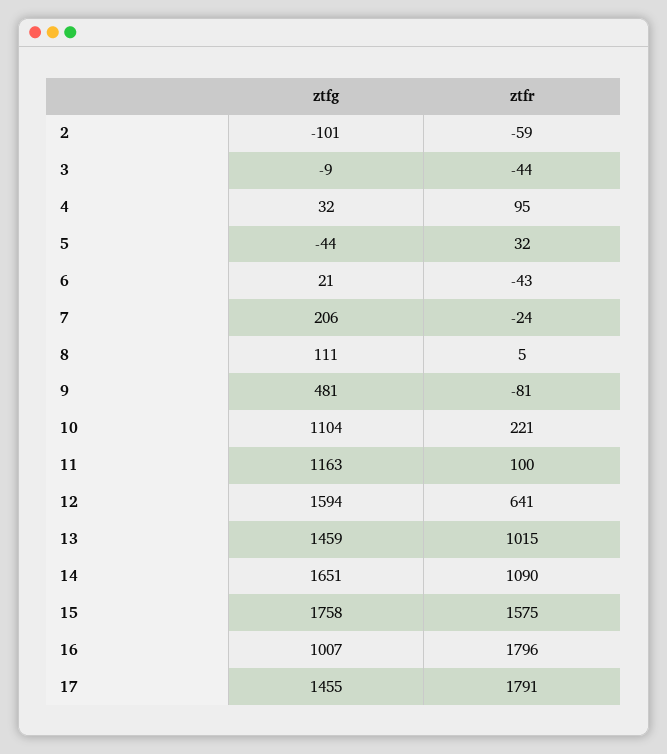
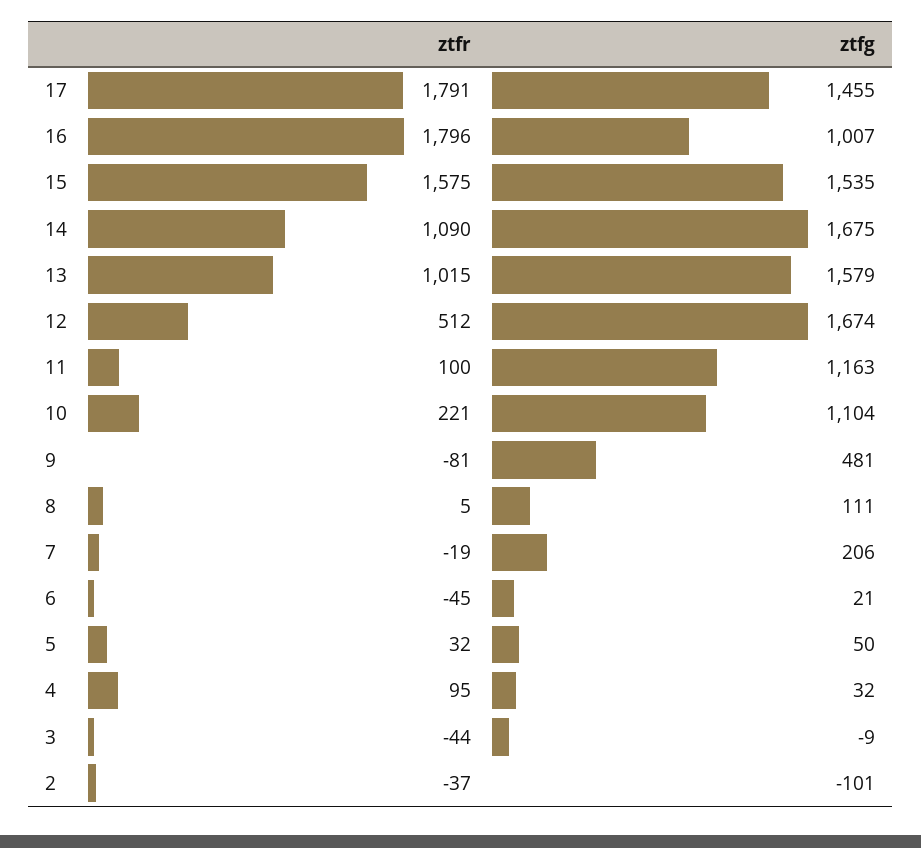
ztfr, 2: -59 -> -37
ztfg, 5: -44 -> 50
ztfr, 6: -43 -> -45
ztfr, 7: -24 -> -19
ztfg, 12: 1594 -> 1674
ztfr, 12: 641 -> 512
ztfg, 13: 1459 -> 1579
ztfg, 14: 1651 -> 1675
ztfg, 15: 1758 -> 1535

